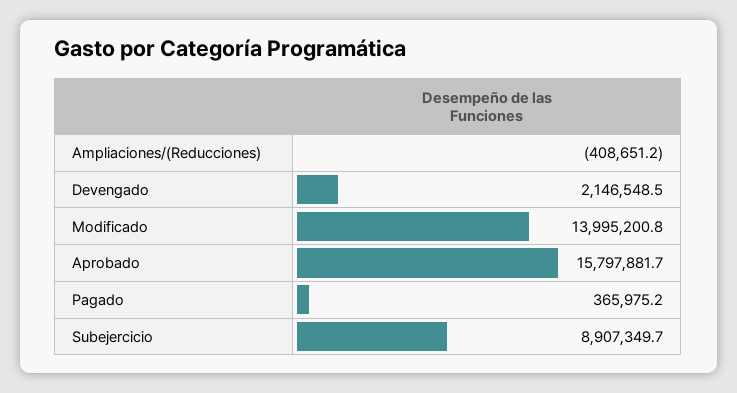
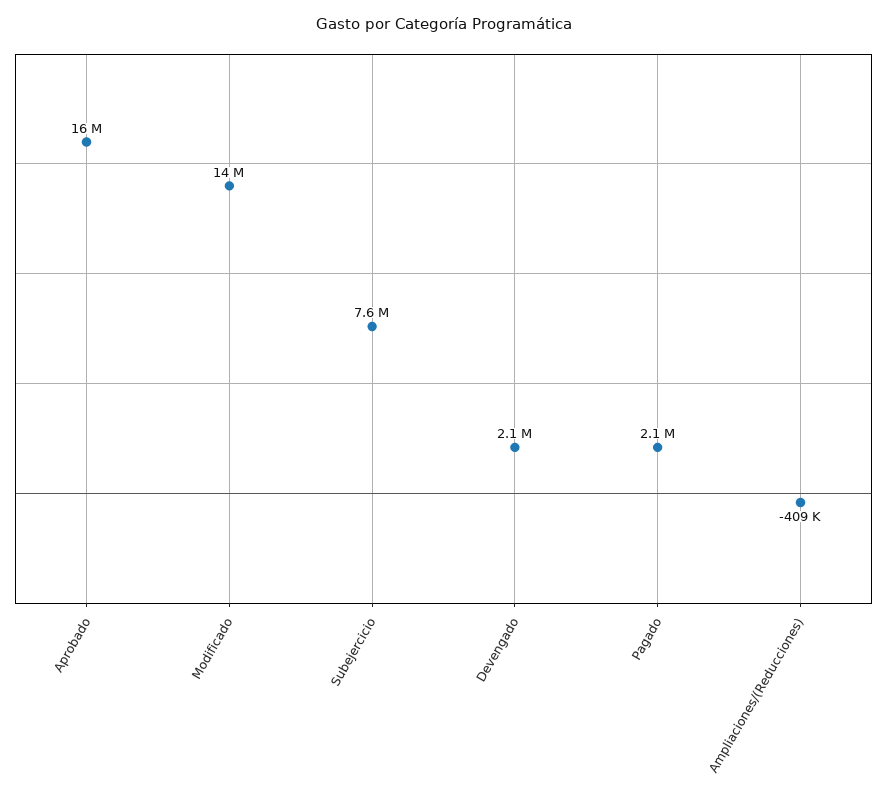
Pagado: 365975.2 -> 2100000
Subejercicio: 8907349.7 -> 7600000

